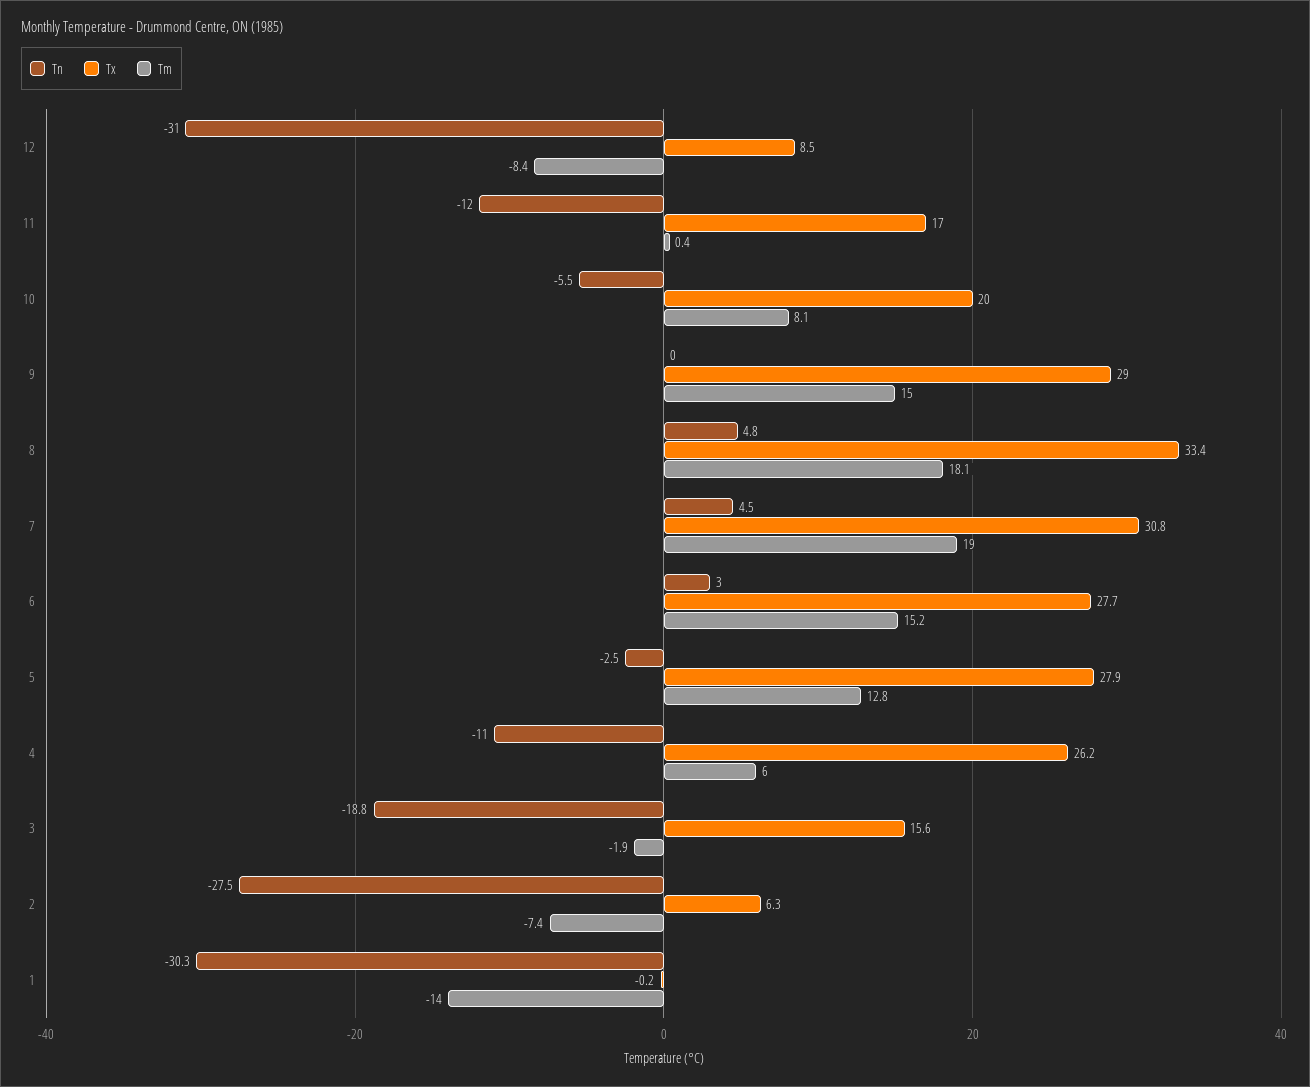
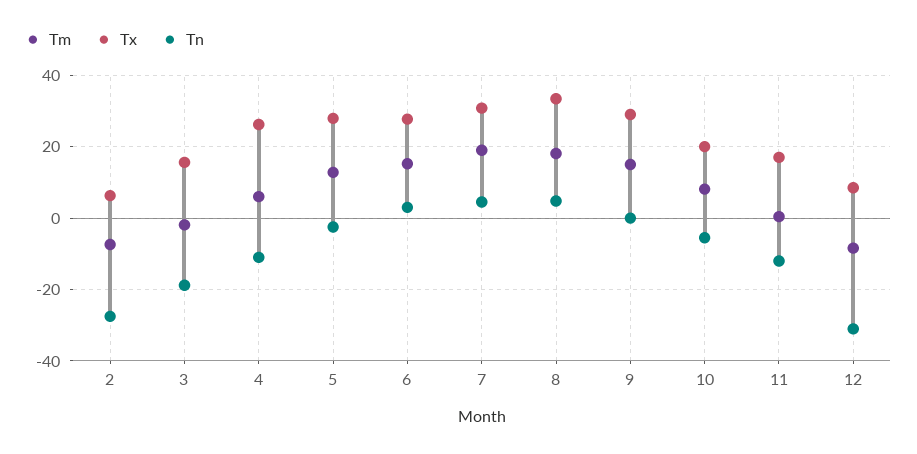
Tn, 1: -30.3 -> none
Tx, 1: -0.2 -> none
Tm, 1: -14 -> none

